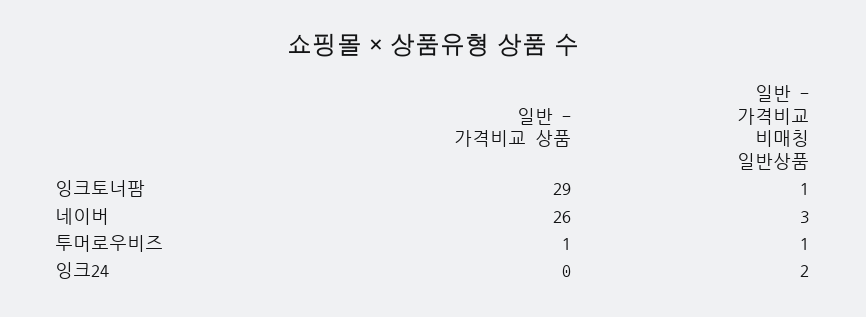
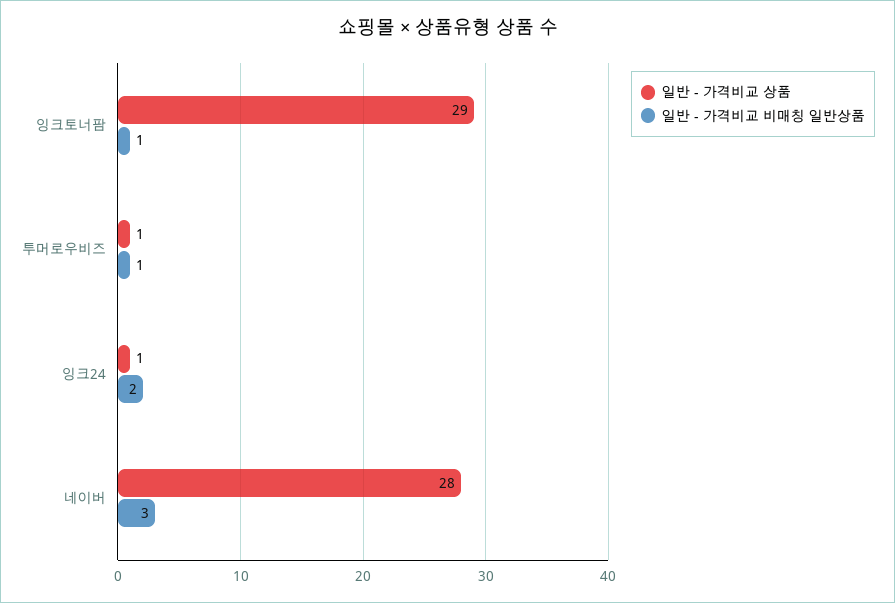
일반 - 가격비교 상품, 네이버: 26 -> 28
일반 - 가격비교 상품, 잉크24: 0 -> 1

